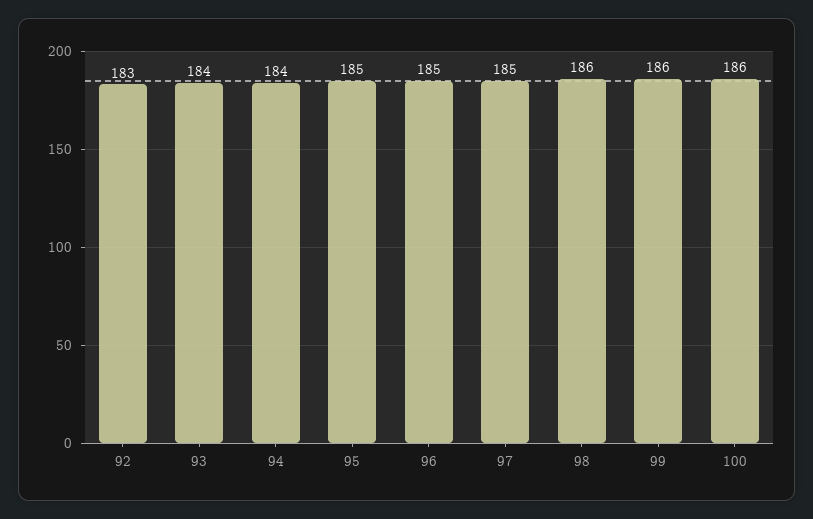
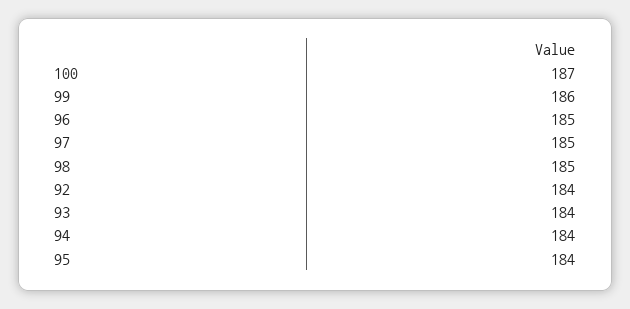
92: 183 -> 184
95: 185 -> 184
98: 186 -> 185
100: 186 -> 187

